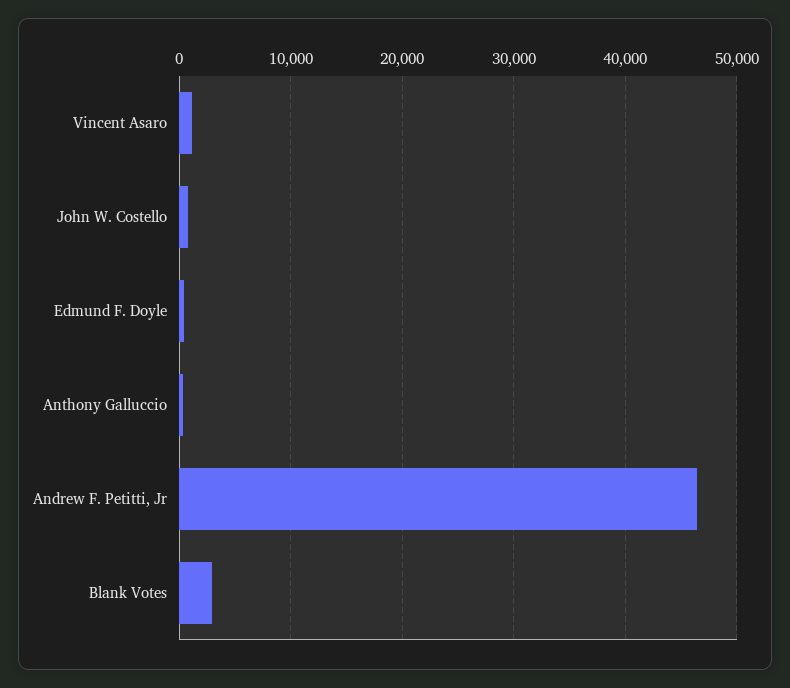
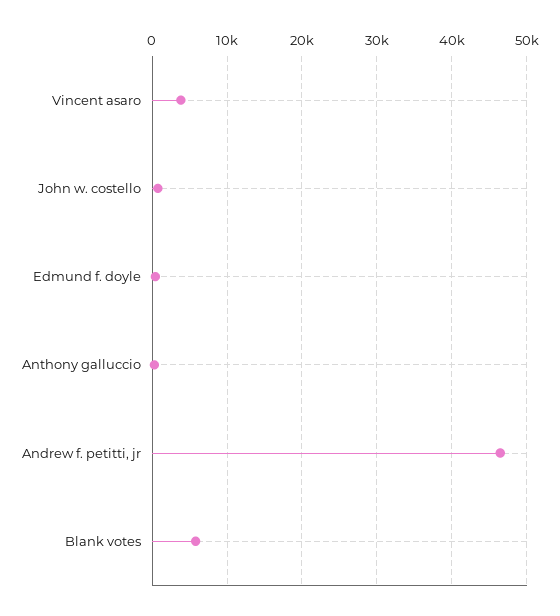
Vincent Asaro: 1000 -> 4000
Blank Votes: 3000 -> 6000

